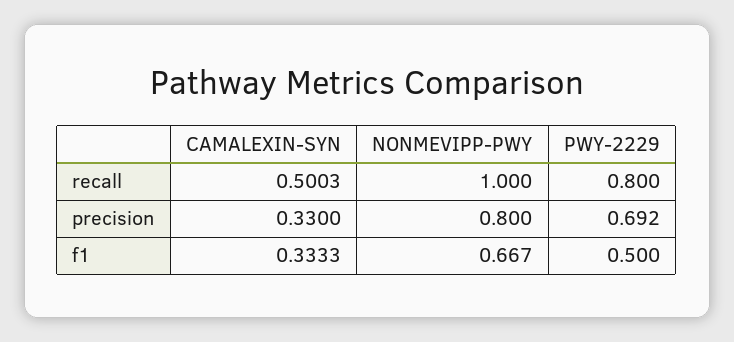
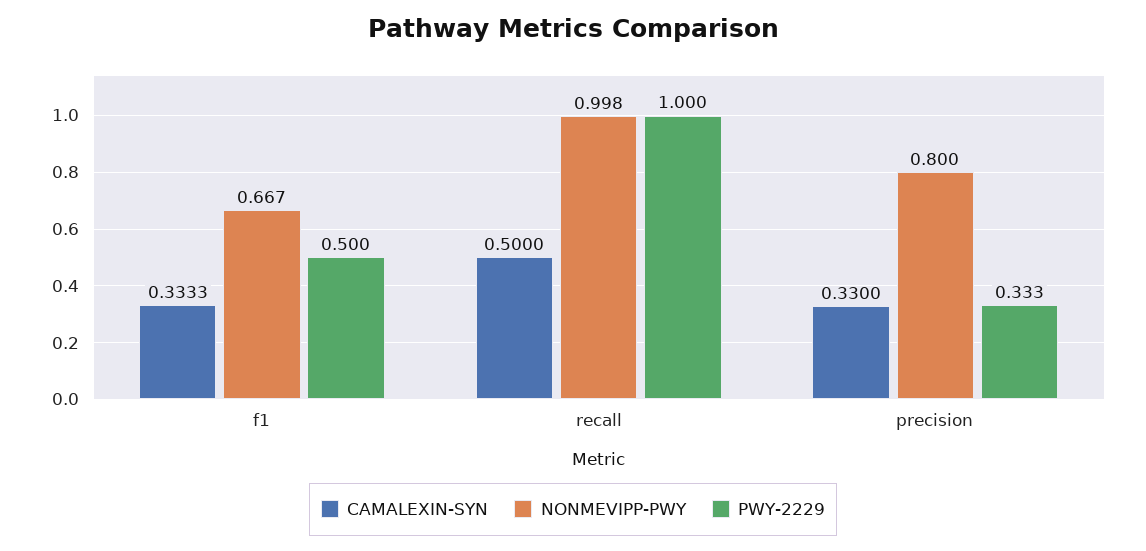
CAMALEXIN-SYN, recall: 0.5003 -> 0.5
NONMEVIPP-PWY, recall: 1 -> 0.998
PWY-2229, recall: 0.8 -> 1
PWY-2229, precision: 0.692 -> 0.333

